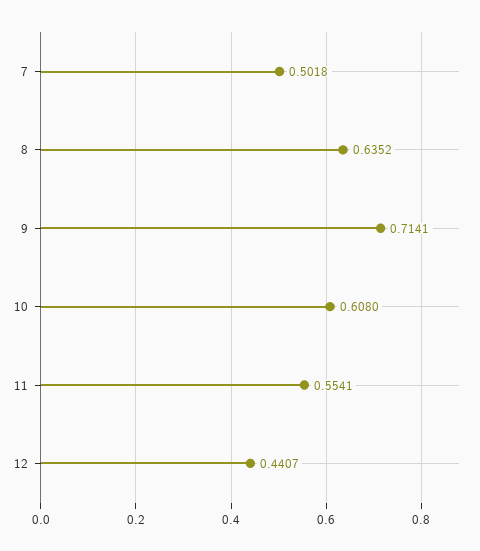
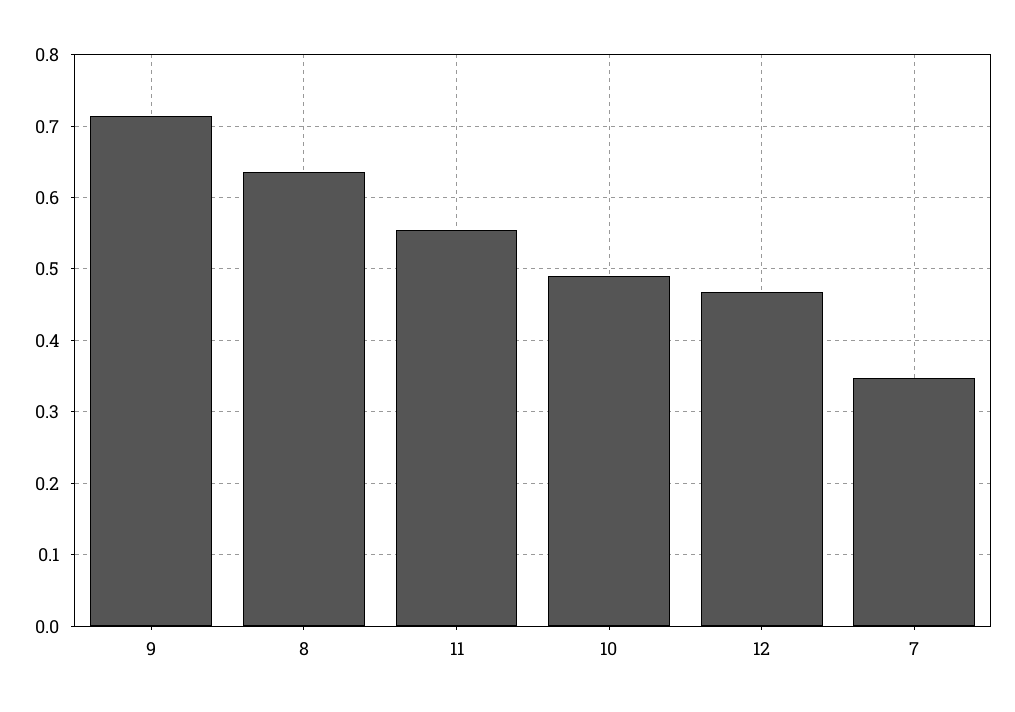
7: 0.5018 -> 0.35
10: 0.608 -> 0.49
12: 0.4407 -> 0.47

